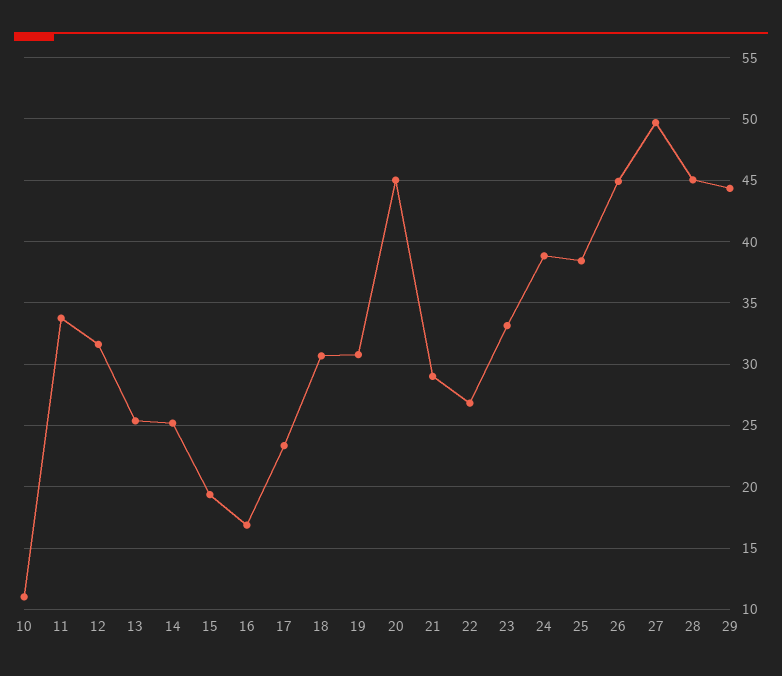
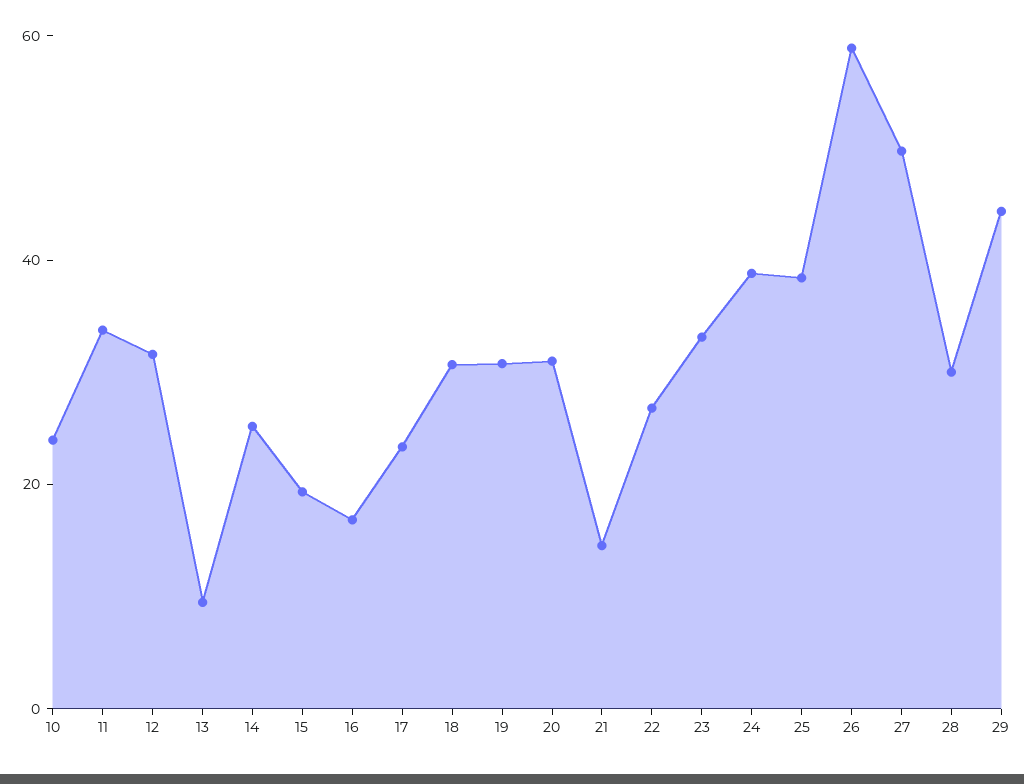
10: 11 -> 25
13: 25.5 -> 10
20: 45 -> 30
21: 29 -> 15
26: 45 -> 60
28: 45 -> 30

